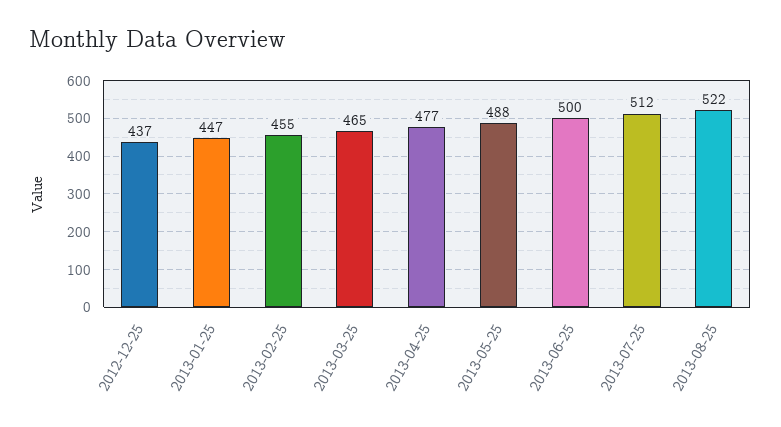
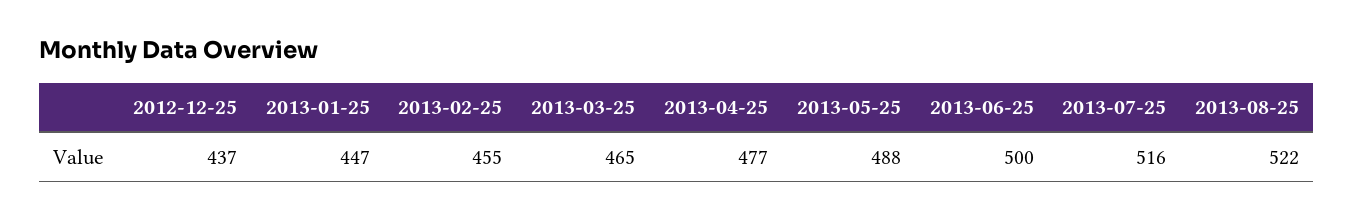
2013-07-25: 512 -> 516

